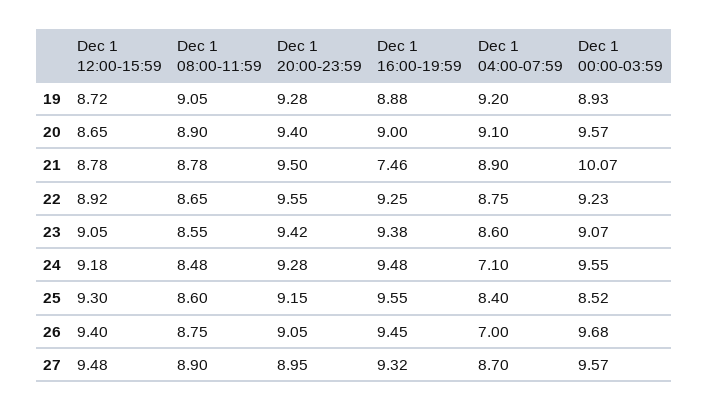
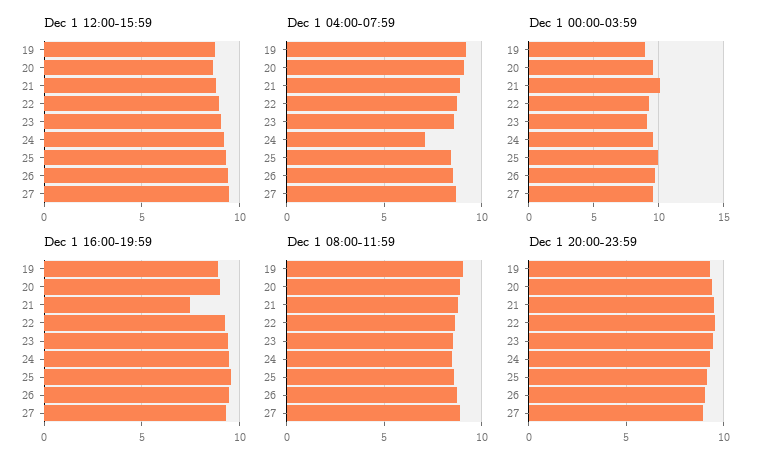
Dec 1 00:00-03:59, 25: 8.52 -> 10
Dec 1 04:00-07:59, 26: 7 -> 8.5

